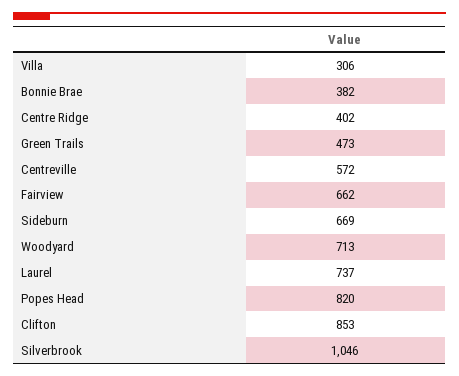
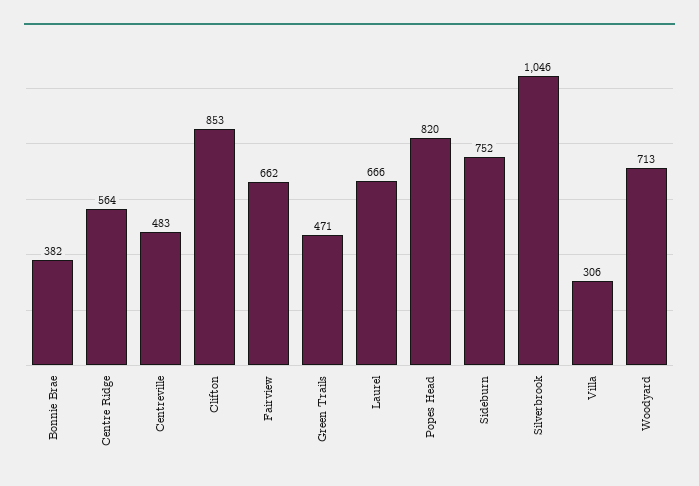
Centre Ridge: 402 -> 564
Green Trails: 473 -> 471
Centreville: 572 -> 483
Sideburn: 669 -> 752
Laurel: 737 -> 666

